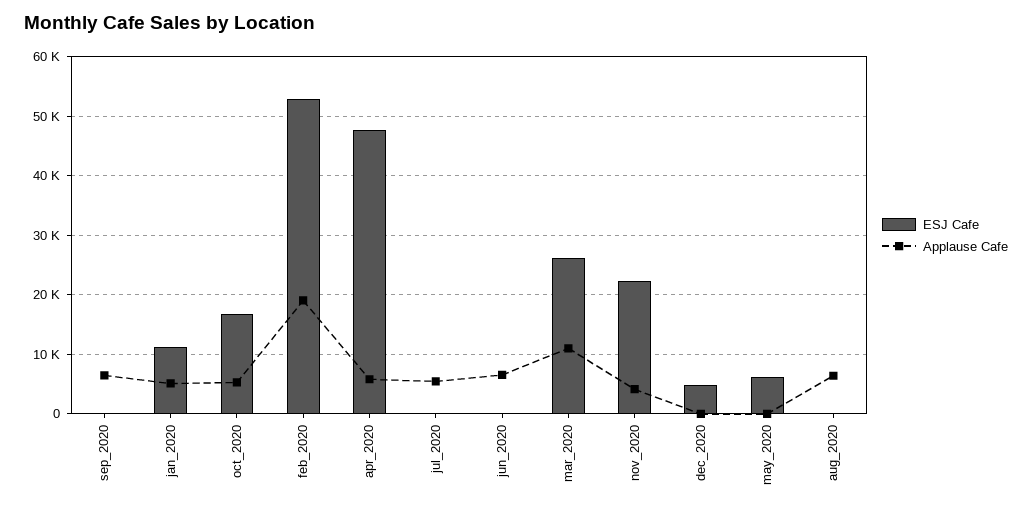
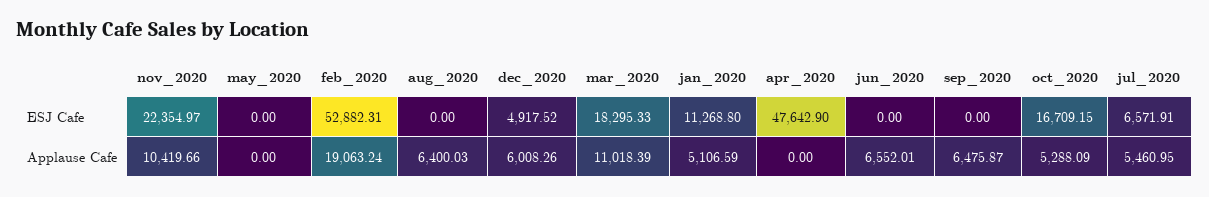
Applause Cafe, apr_2020: 6000 -> 0
ESJ Cafe, jul_2020: 0 -> 6571.91
ESJ Cafe, mar_2020: 26000 -> 18295.33
Applause Cafe, nov_2020: 4000 -> 10419.66
Applause Cafe, dec_2020: 0 -> 6008.26
ESJ Cafe, may_2020: 6000 -> 0

